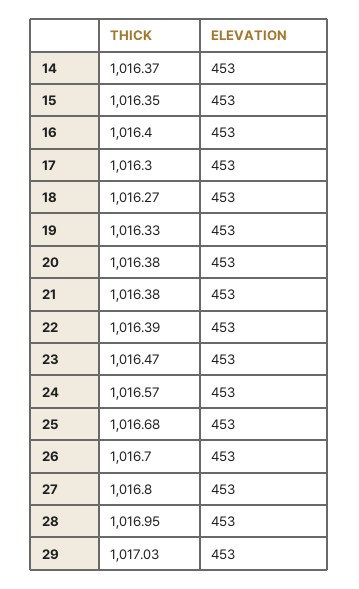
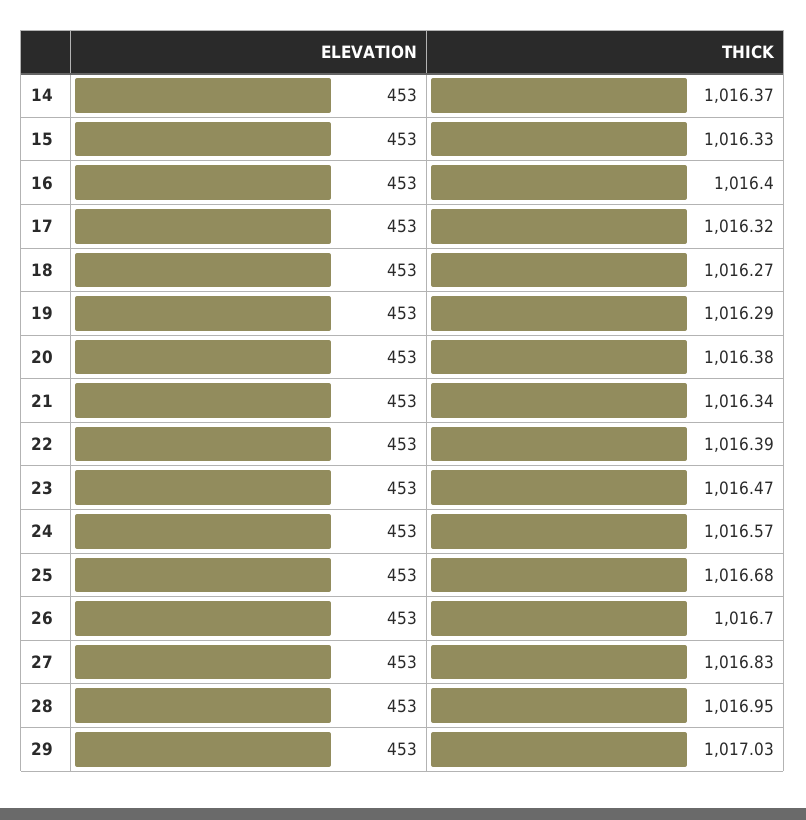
THICK, 15: 1016.35 -> 1016.33
THICK, 17: 1016.3 -> 1016.32
THICK, 19: 1016.33 -> 1016.29
THICK, 21: 1016.38 -> 1016.34
THICK, 27: 1016.8 -> 1016.83

